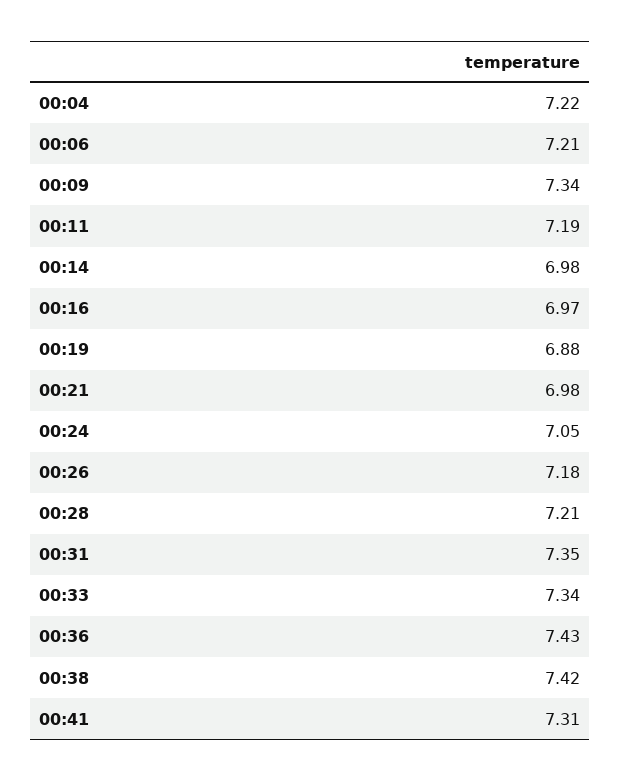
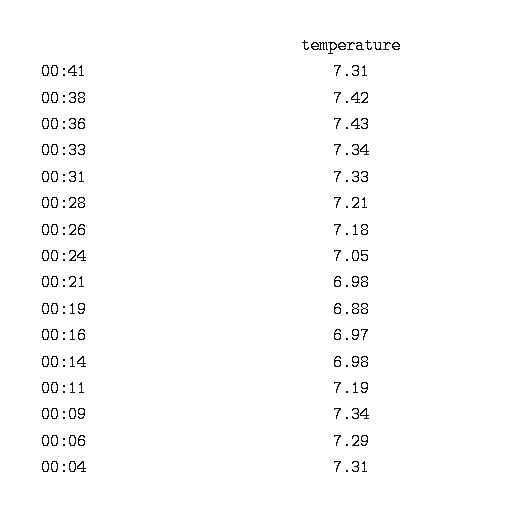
00:04: 7.22 -> 7.31
00:06: 7.21 -> 7.29
00:31: 7.35 -> 7.33

